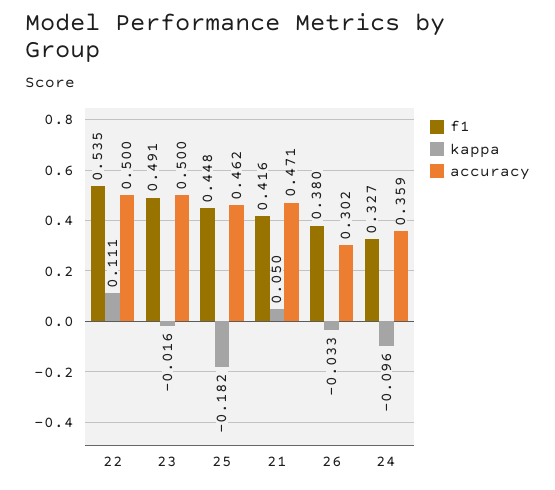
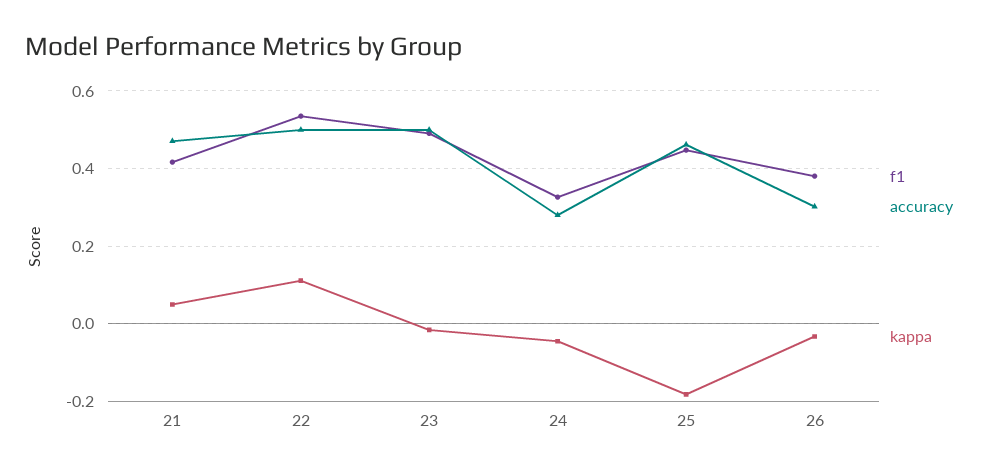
kappa, 24: -0.096 -> -0.04
accuracy, 24: 0.359 -> 0.28

